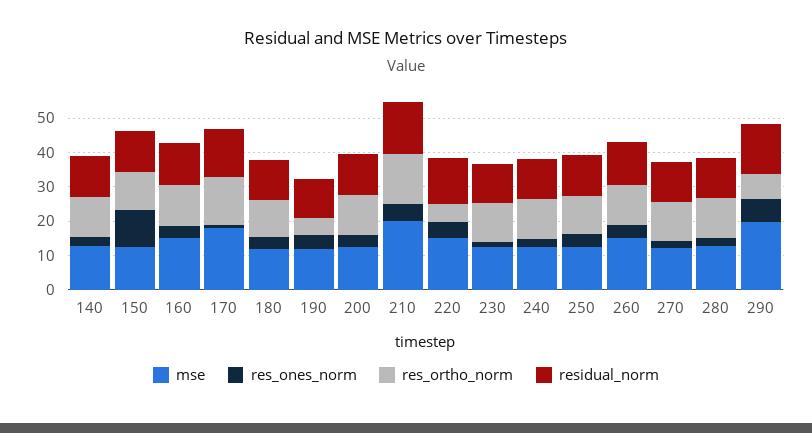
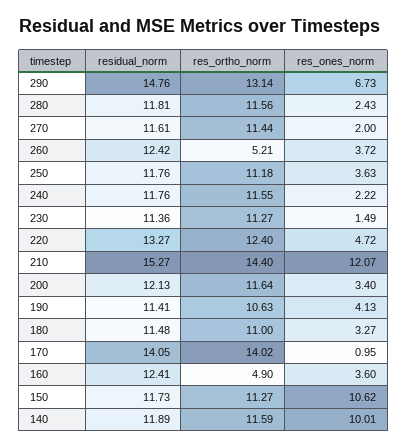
mse, 140: 12.5 -> none
res_ones_norm, 140: 2.5 -> 10.01
mse, 150: 12.5 -> none
mse, 160: 15 -> none
res_ortho_norm, 160: 12.5 -> 4.9
mse, 170: 17.5 -> none
mse, 180: 12.5 -> none
mse, 190: 12.5 -> none
res_ortho_norm, 190: 5 -> 10.63
mse, 200: 12.5 -> none
mse, 210: 20 -> none
res_ones_norm, 210: 5 -> 12.07
mse, 220: 15 -> none
res_ortho_norm, 220: 5 -> 12.4
mse, 230: 12.5 -> none
mse, 240: 12.5 -> none
mse, 250: 12.5 -> none
mse, 260: 15 -> none
res_ortho_norm, 260: 12.5 -> 5.21
mse, 270: 12.5 -> none
mse, 280: 12.5 -> none
mse, 290: 20 -> none
res_ortho_norm, 290: 7.5 -> 13.14

